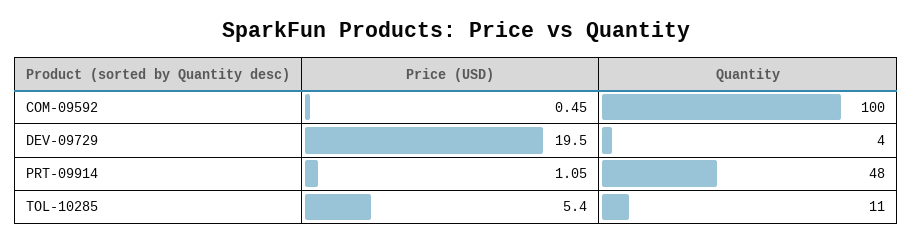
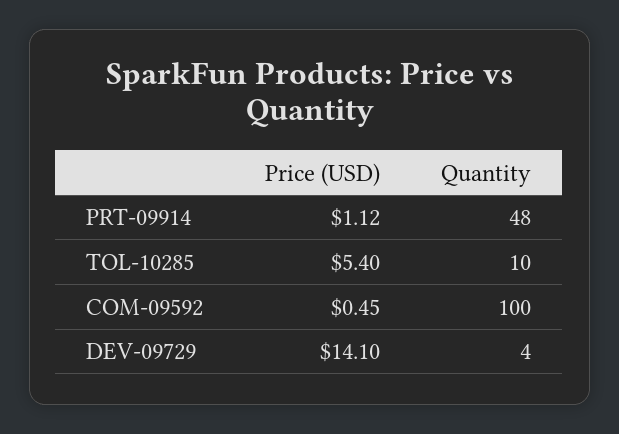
Price (USD), DEV-09729: 19.5 -> 14.1
Price (USD), PRT-09914: 1.05 -> 1.12
Quantity, TOL-10285: 11 -> 10

